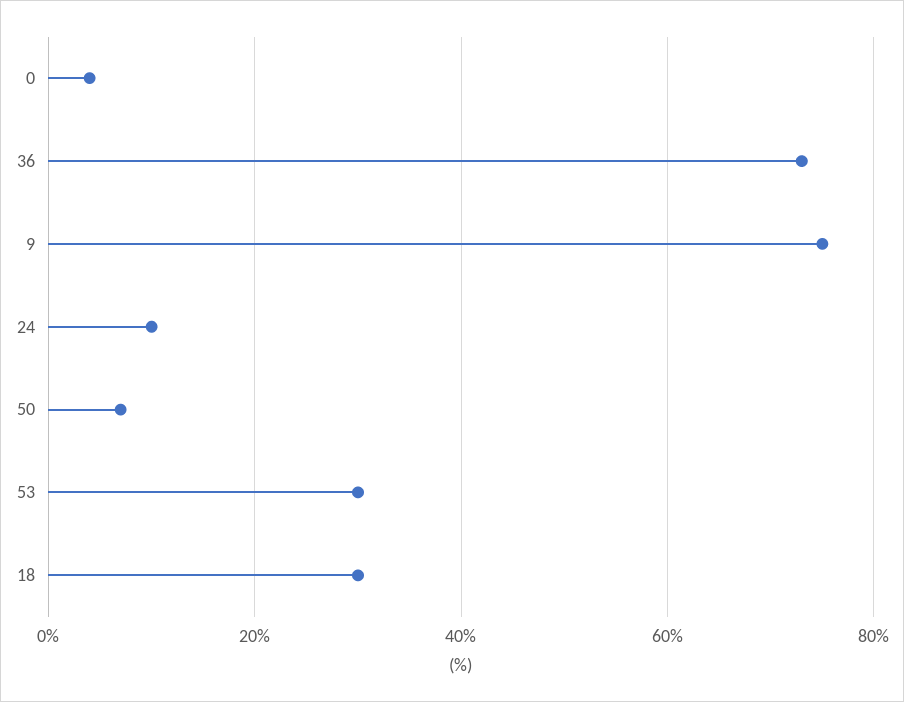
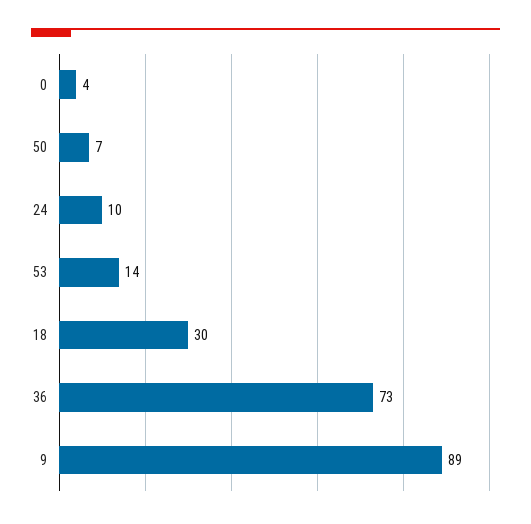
9: 75 -> 89
53: 30 -> 14

